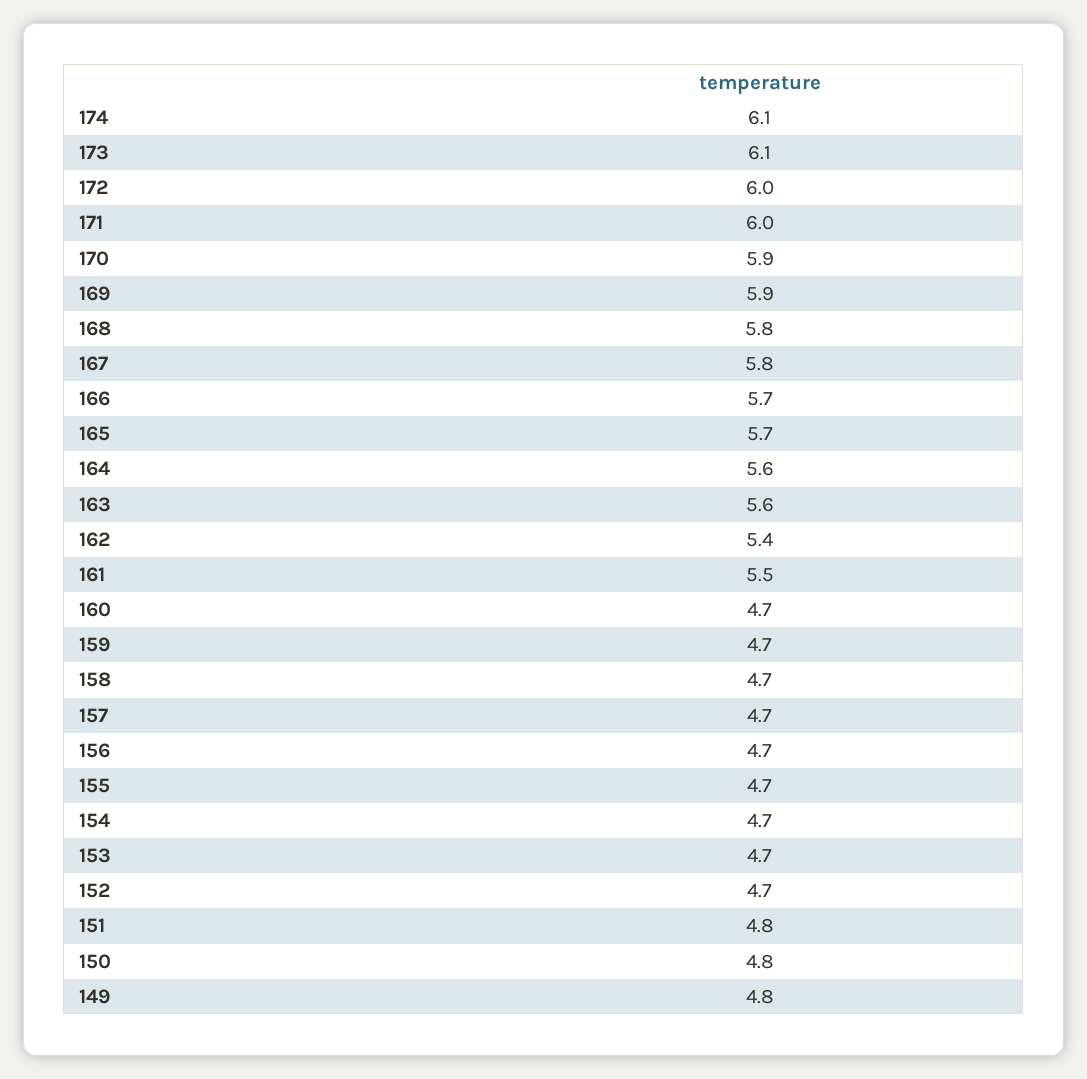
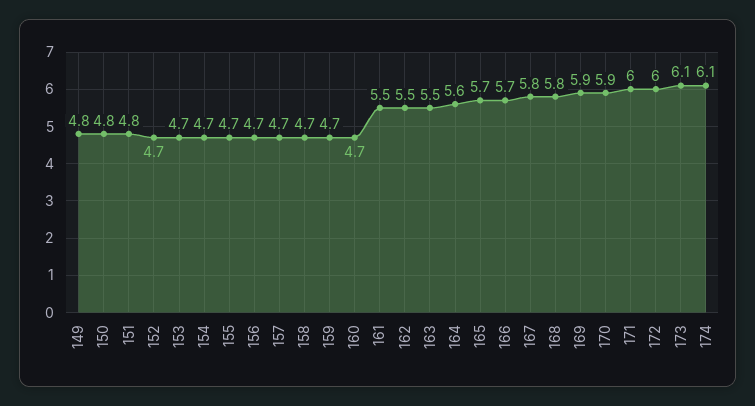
163: 5.6 -> 5.5
162: 5.4 -> 5.5

